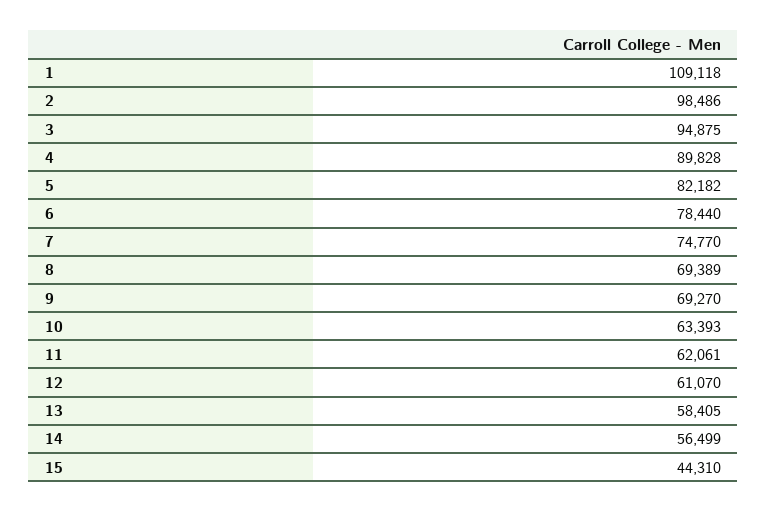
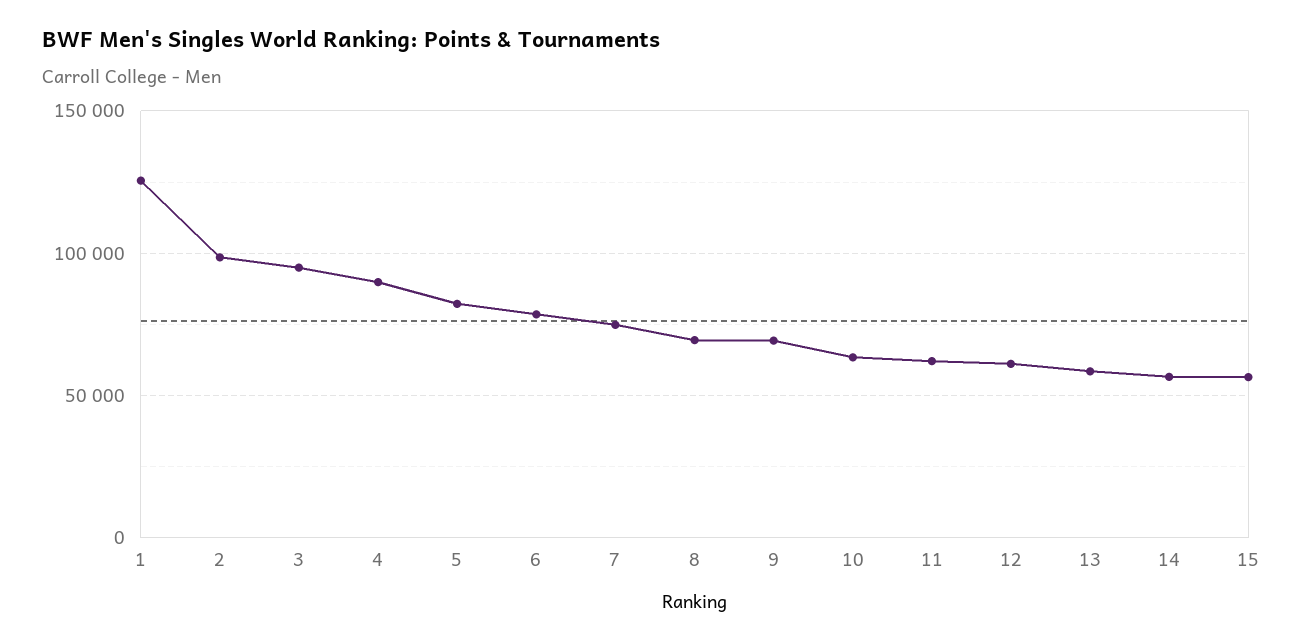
1: 109118 -> 125000
15: 44310 -> 55000

